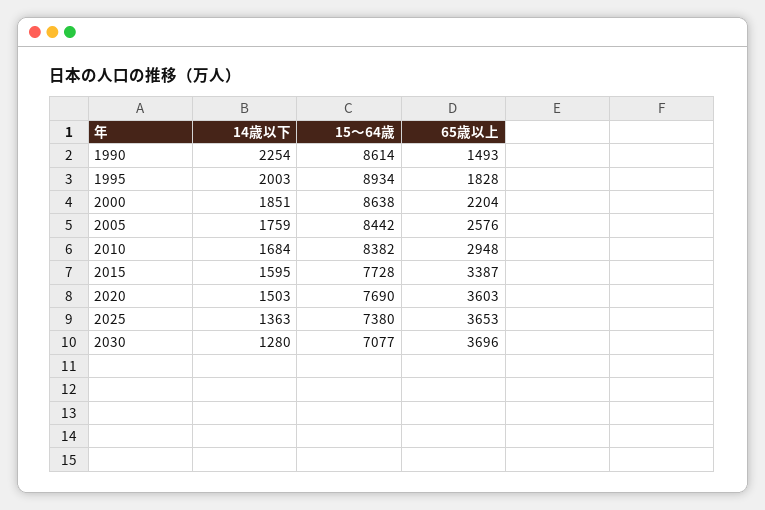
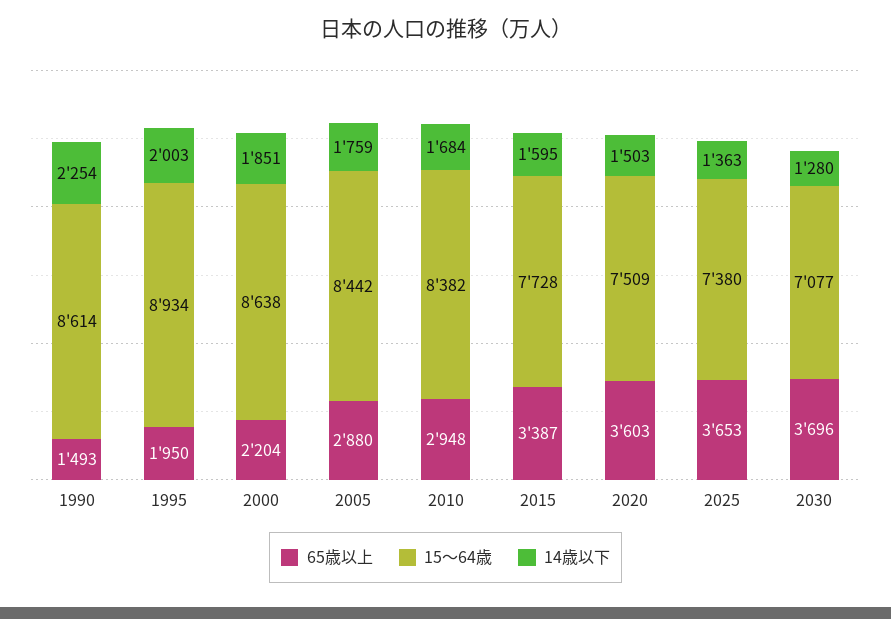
65歳以上, 1995: 1828 -> 1950
65歳以上, 2005: 2576 -> 2880
15～64歳, 2020: 7690 -> 7509

